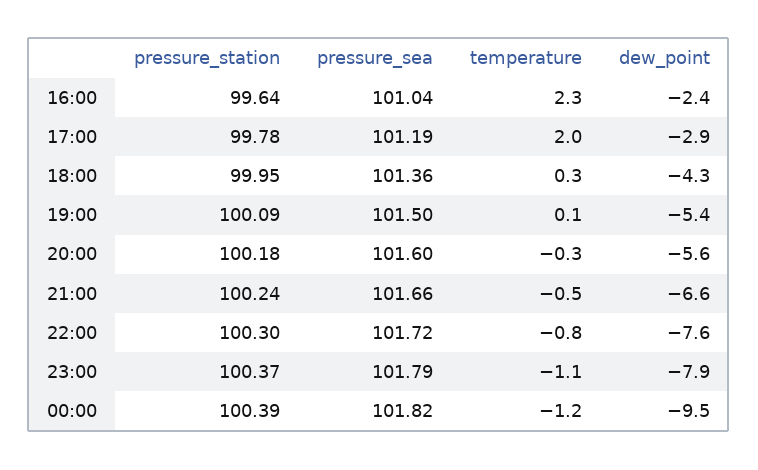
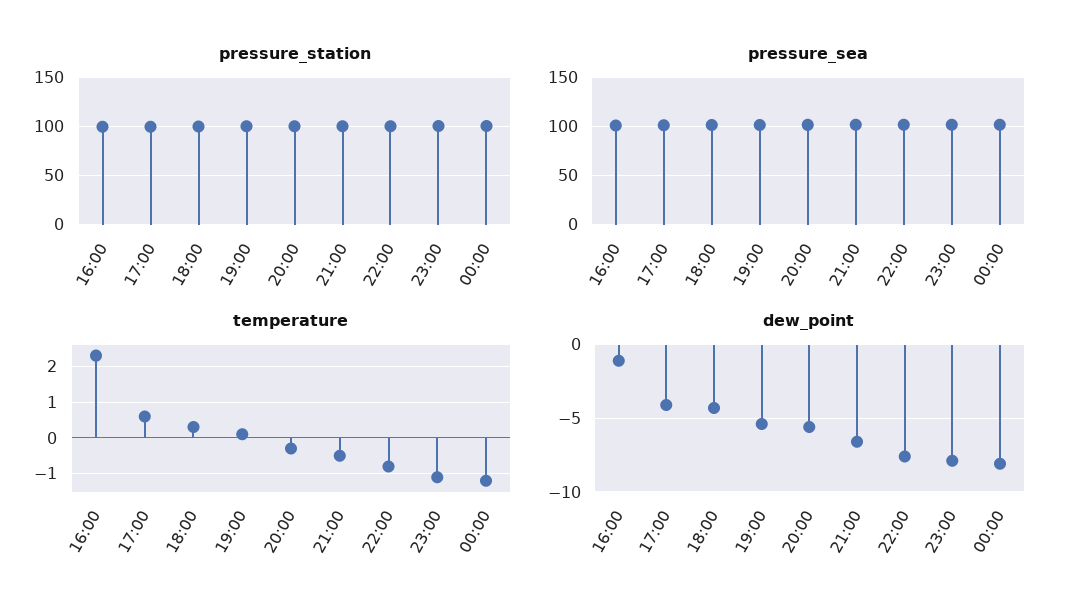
dew_point, 16:00: -2.4 -> -1
temperature, 17:00: 2 -> 0.5
dew_point, 17:00: -2.9 -> -4
dew_point, 00:00: -9.5 -> -8

